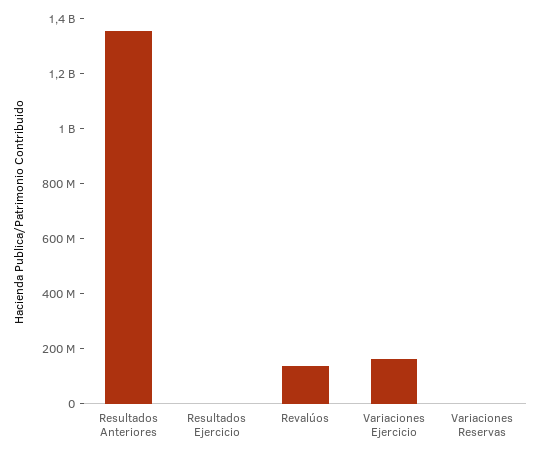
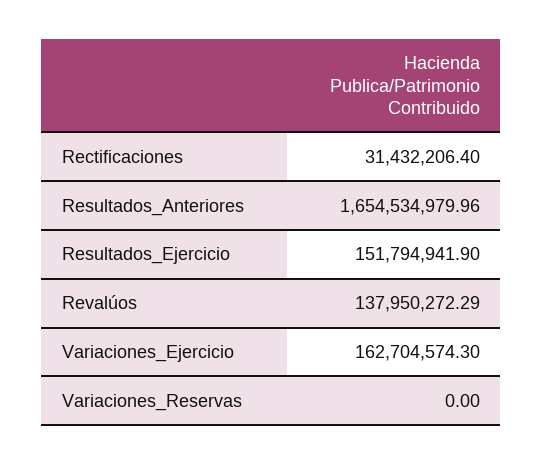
Resultados Anteriores: 1350000000 -> 1654534979.96
Resultados Ejercicio: 0 -> 151794941.9
Rectificaciones: none -> 31432206.4

